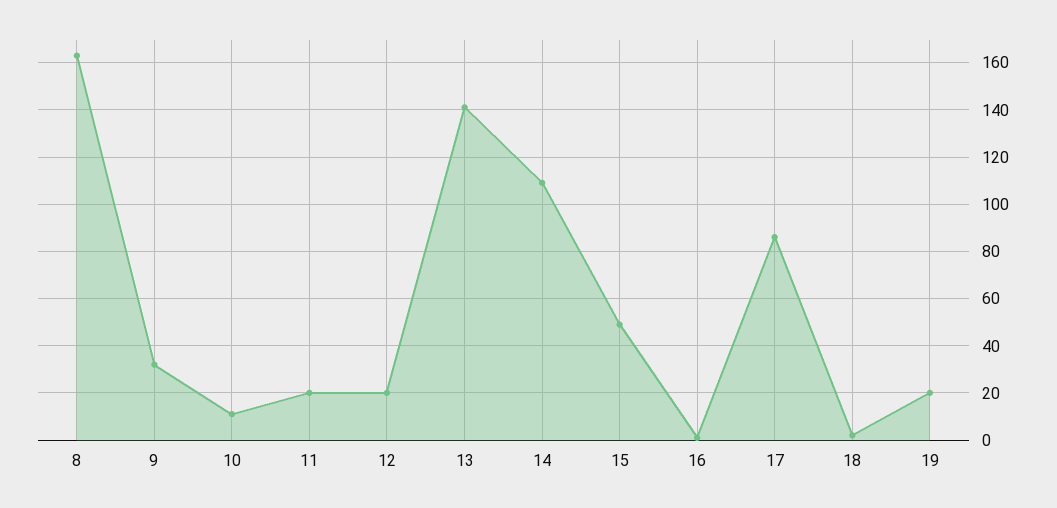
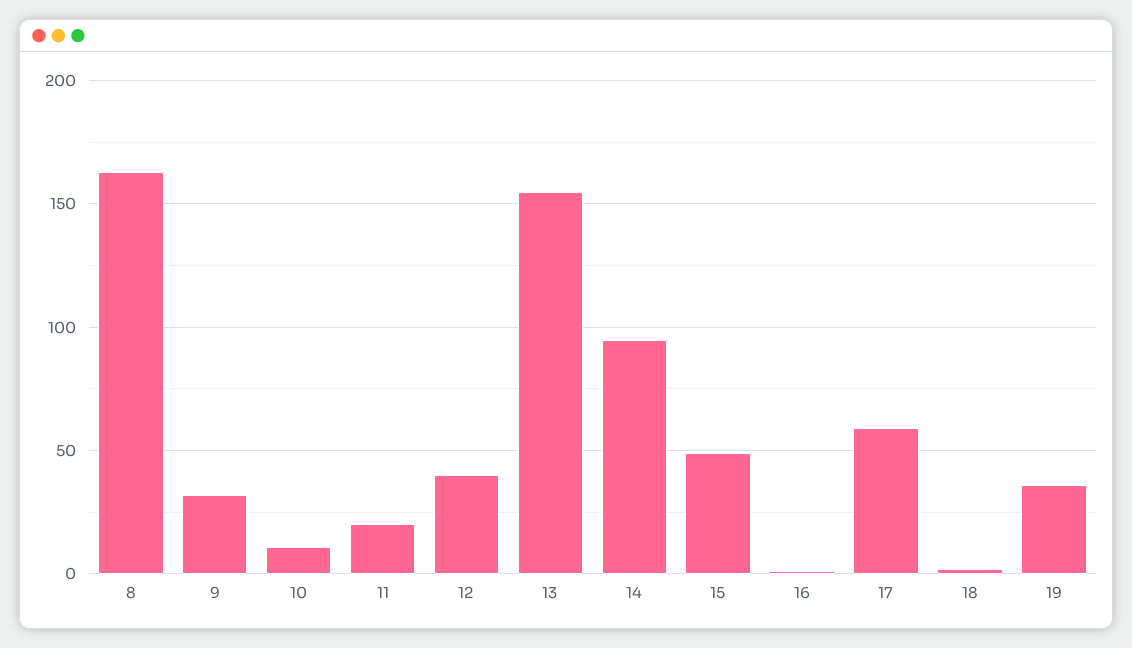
12: 20 -> 40
13: 140 -> 155
14: 110 -> 95
17: 85 -> 60
19: 20 -> 35

